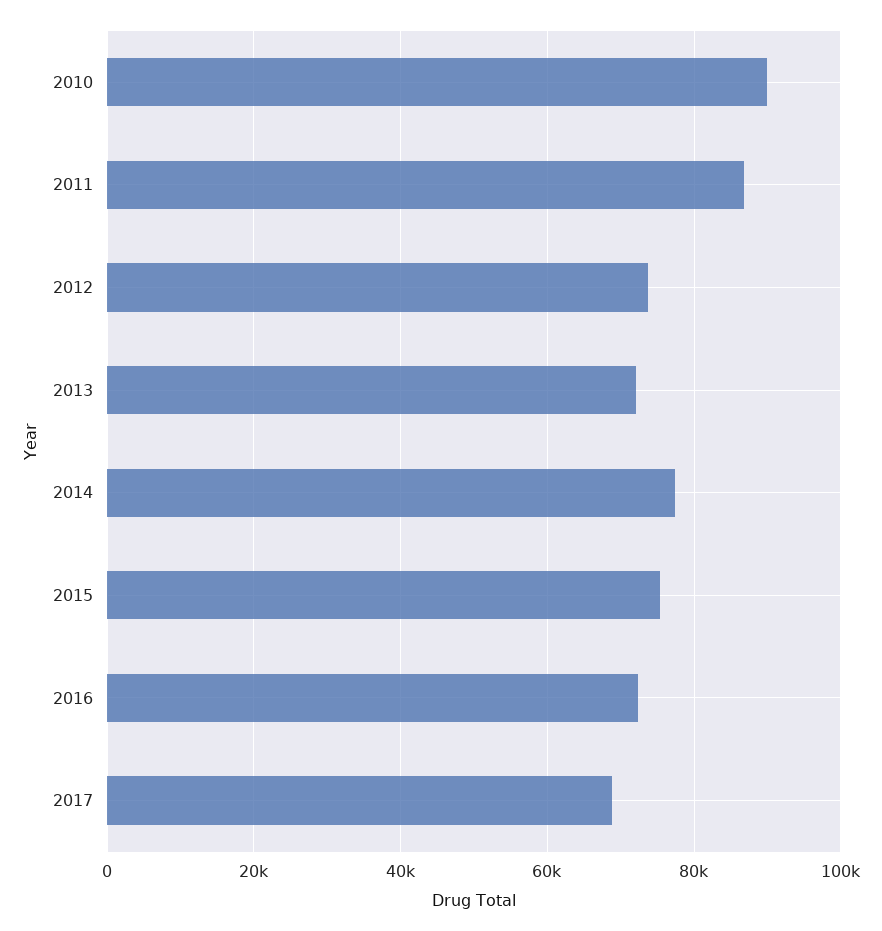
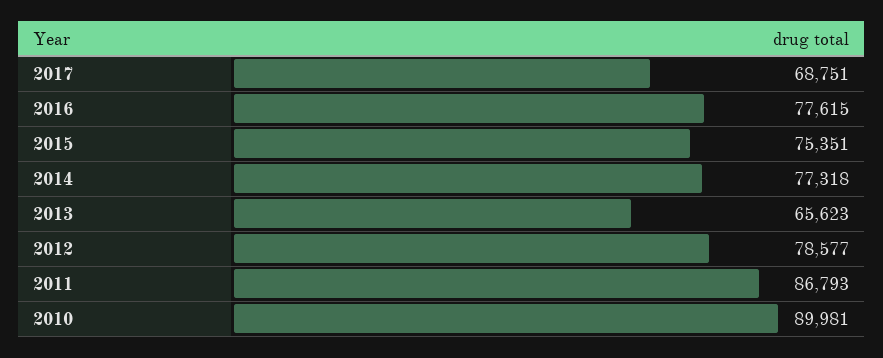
2012: 74000 -> 78577
2013: 72000 -> 65623
2016: 72000 -> 77615

